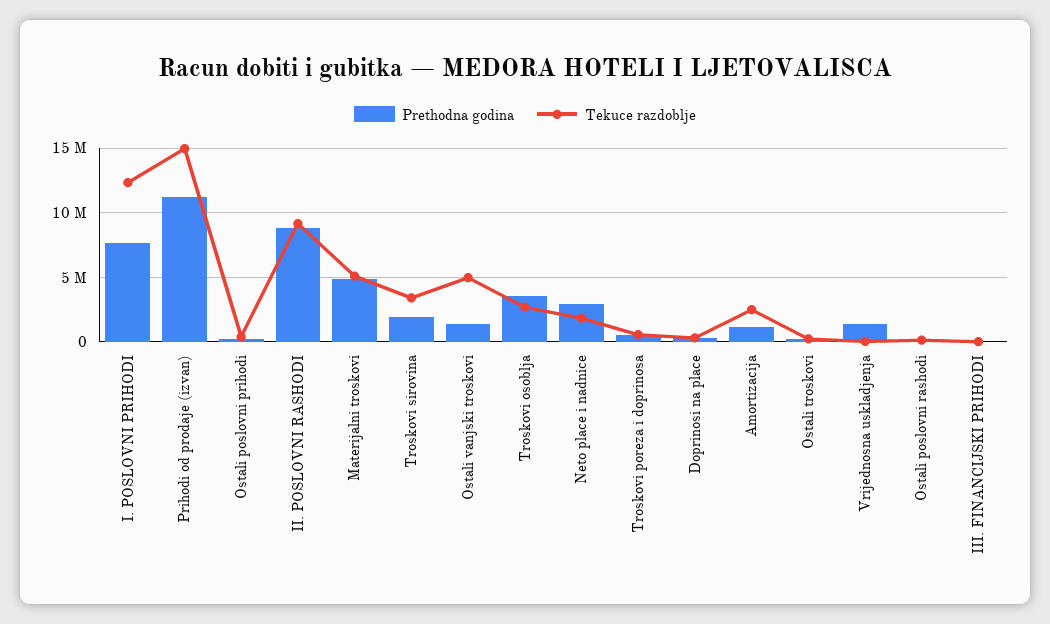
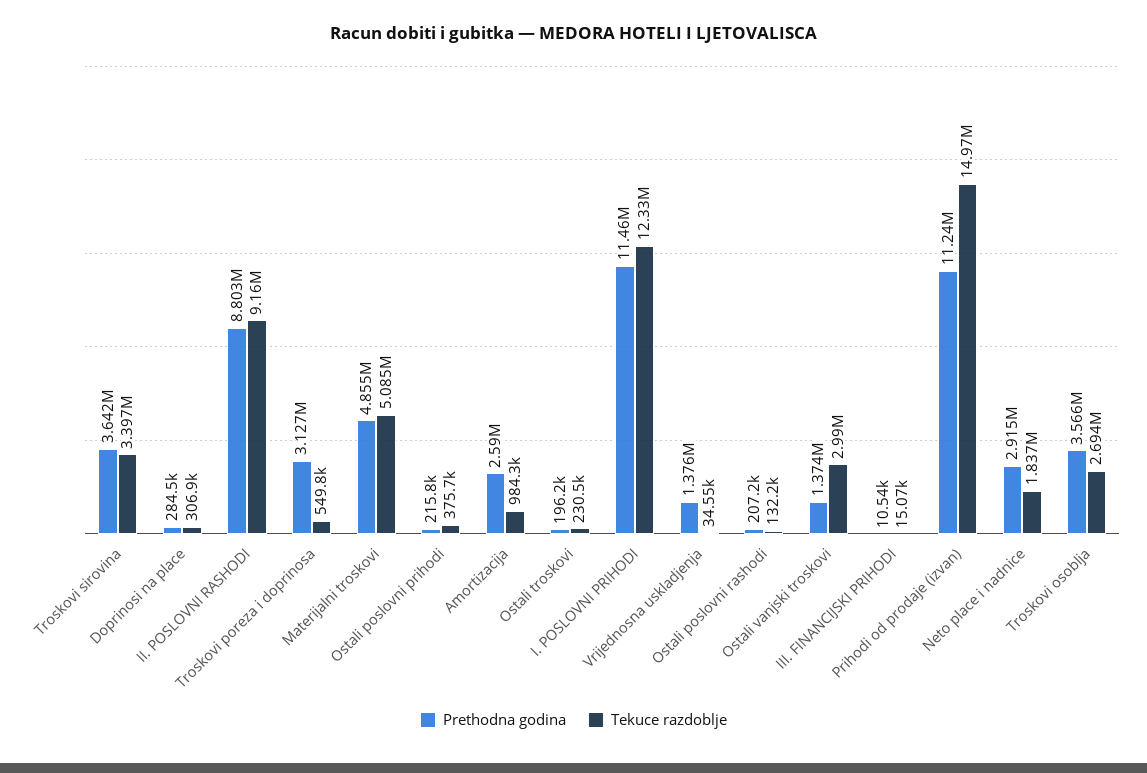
Prethodna godina, I. POSLOVNI PRIHODI: 7500000 -> 11460000
Prethodna godina, Troskovi sirovina: 2000000 -> 3642000
Tekuce razdoblje, Ostali vanjski troskovi: 5000000 -> 2990000
Prethodna godina, Troskovi poreza i doprinosa: 500000 -> 3127000
Prethodna godina, Amortizacija: 1000000 -> 2590000
Tekuce razdoblje, Amortizacija: 2500000 -> 984300

